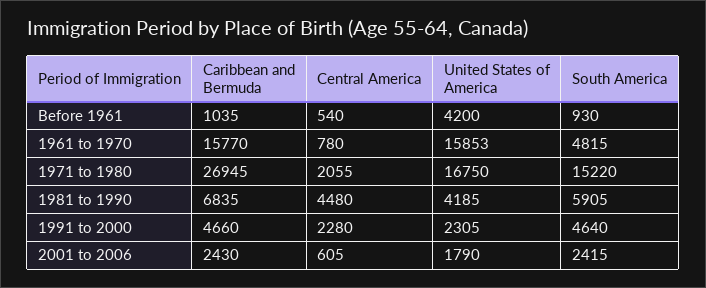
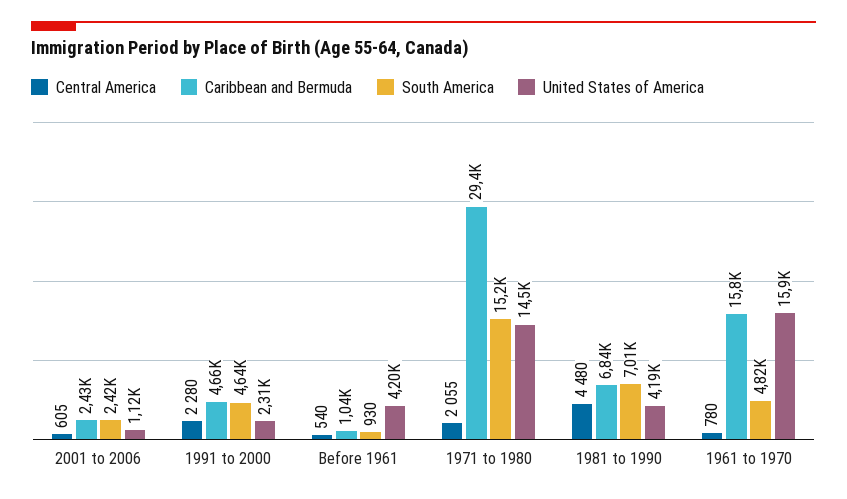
Caribbean and Bermuda, 1971 to 1980: 26945 -> 29400
United States of America, 1971 to 1980: 16750 -> 14500
South America, 1981 to 1990: 5905 -> 7010
United States of America, 2001 to 2006: 1790 -> 1120

